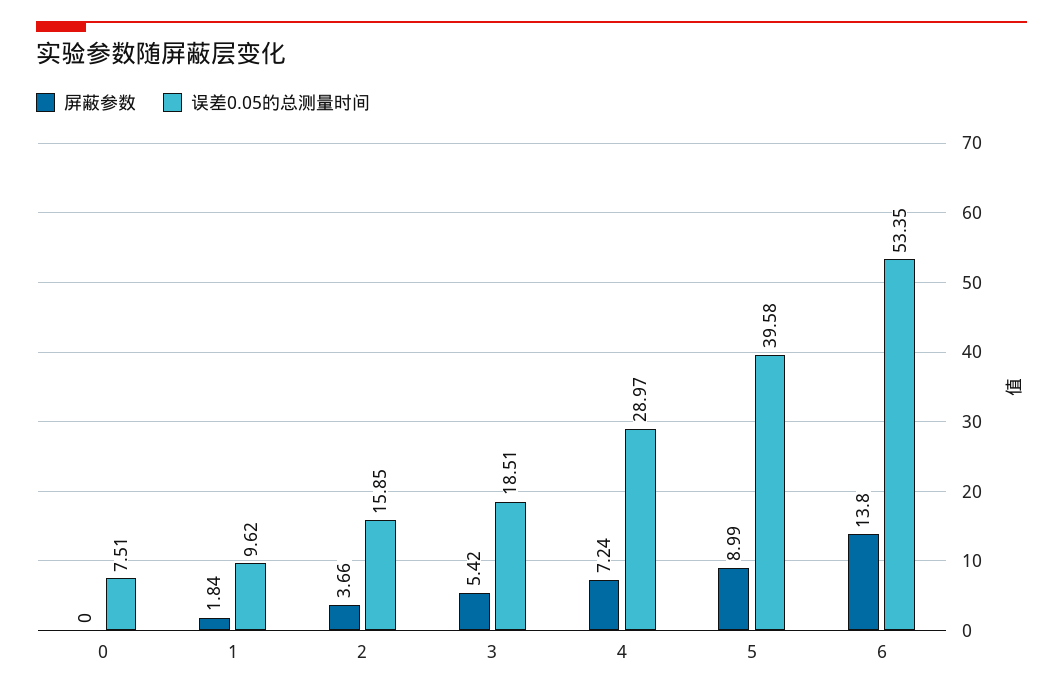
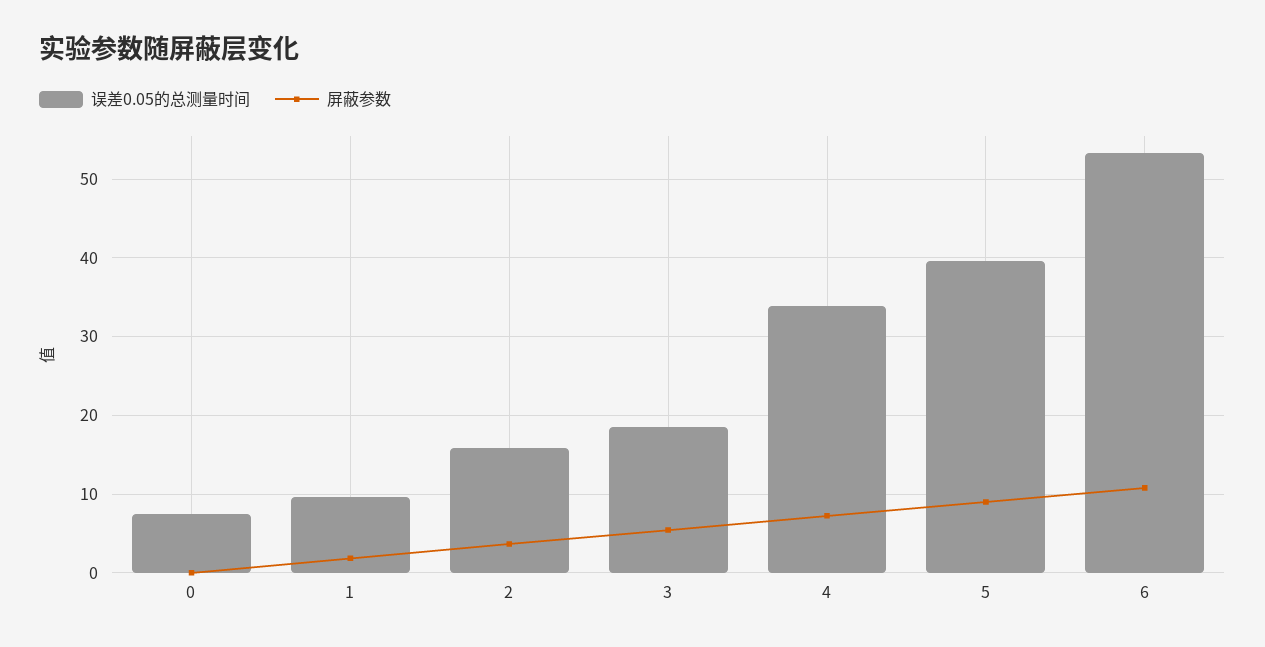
误差0.05的总测量时间, 4: 28.97 -> 34
屏蔽参数, 6: 13.8 -> 11

